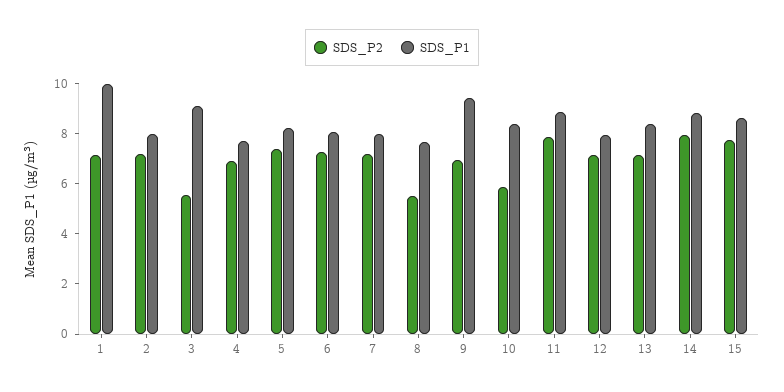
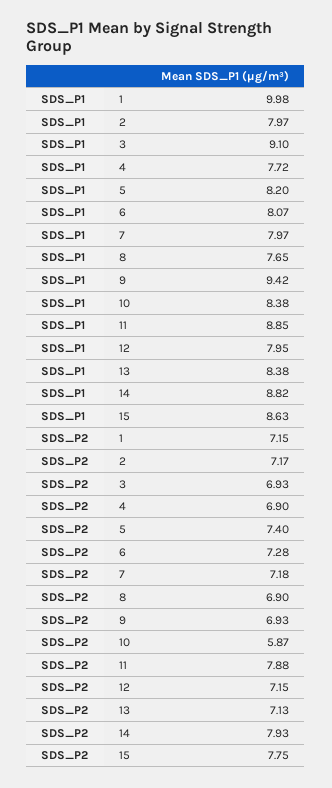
SDS_P2, 3: 5.5 -> 6.93
SDS_P2, 8: 5.5 -> 6.9

